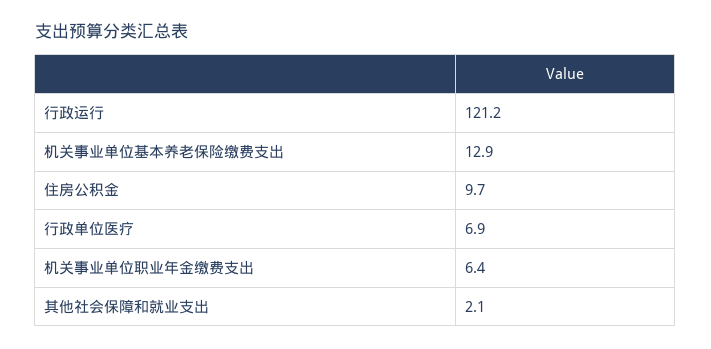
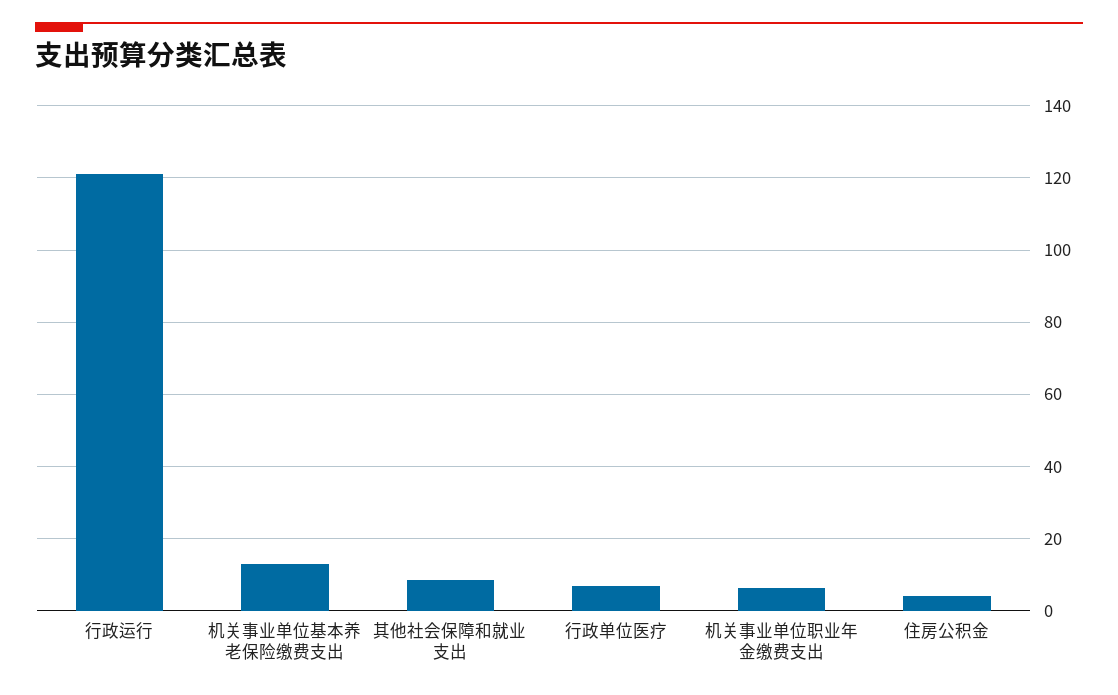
住房公积金: 9.7 -> 4
其他社会保障和就业支出: 2.1 -> 8

